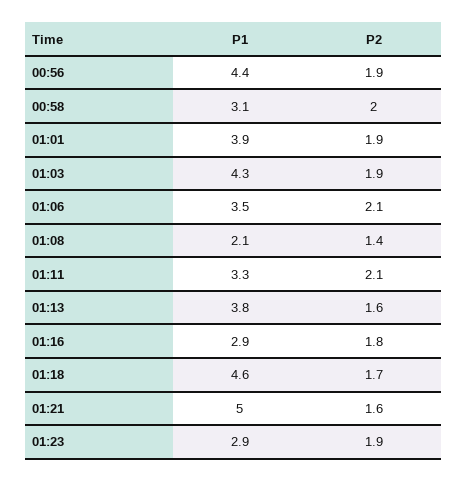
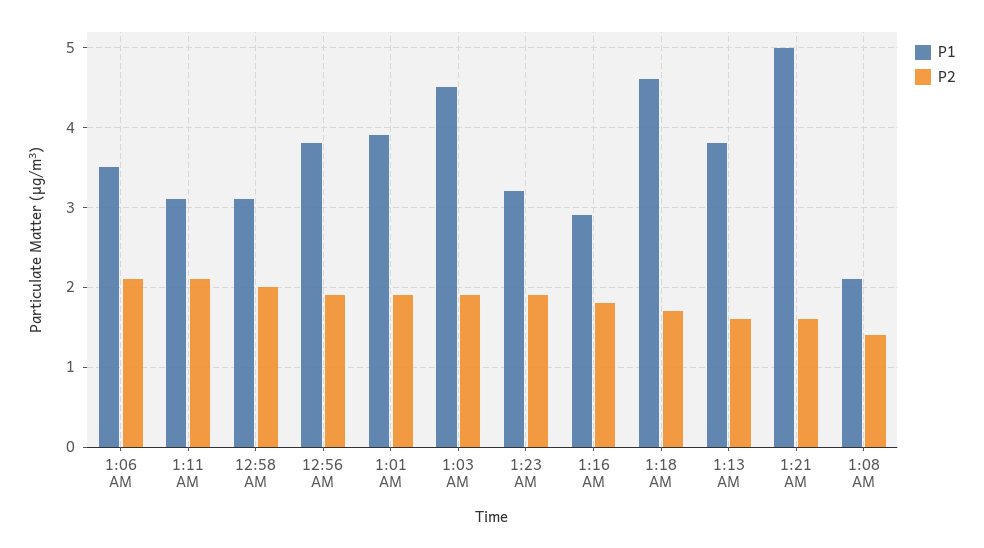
P1, 00:56: 4.4 -> 3.8
P1, 01:03: 4.3 -> 4.5
P1, 01:11: 3.3 -> 3.1
P1, 01:23: 2.9 -> 3.2

